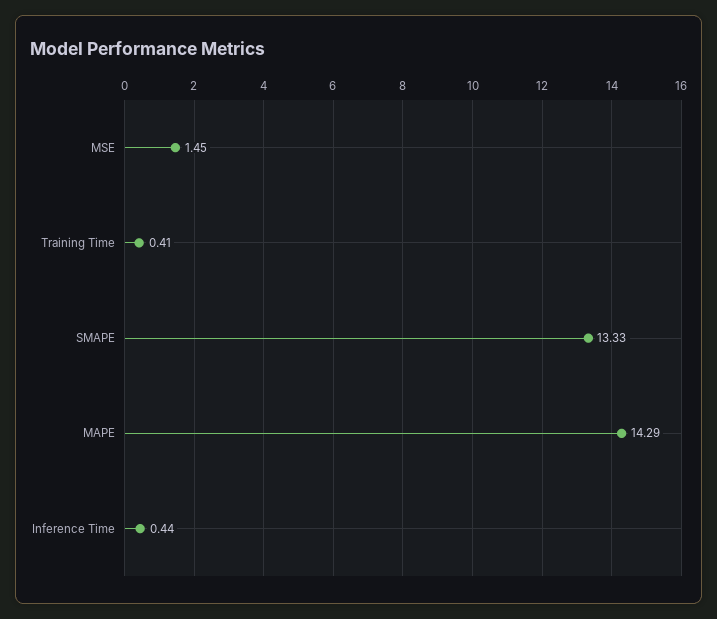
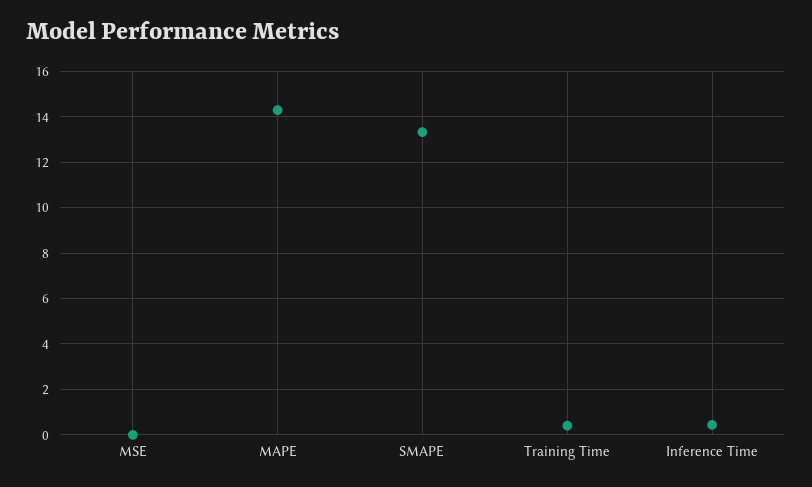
MSE: 1.45 -> 0

